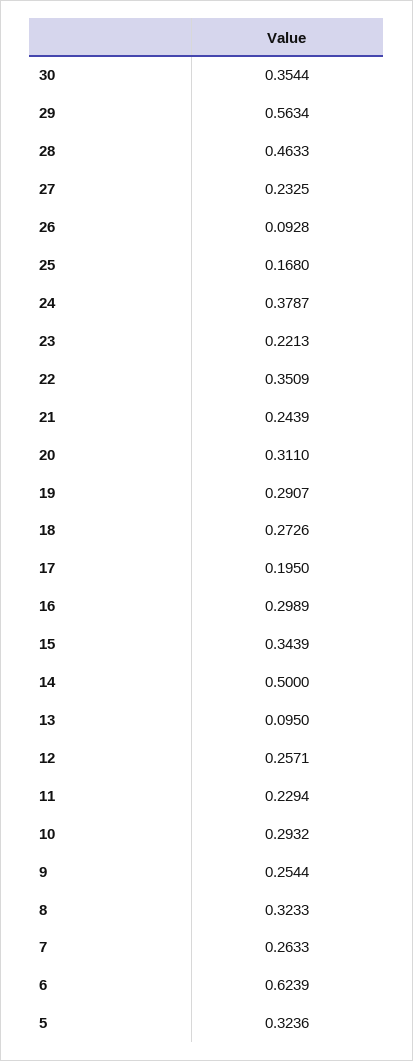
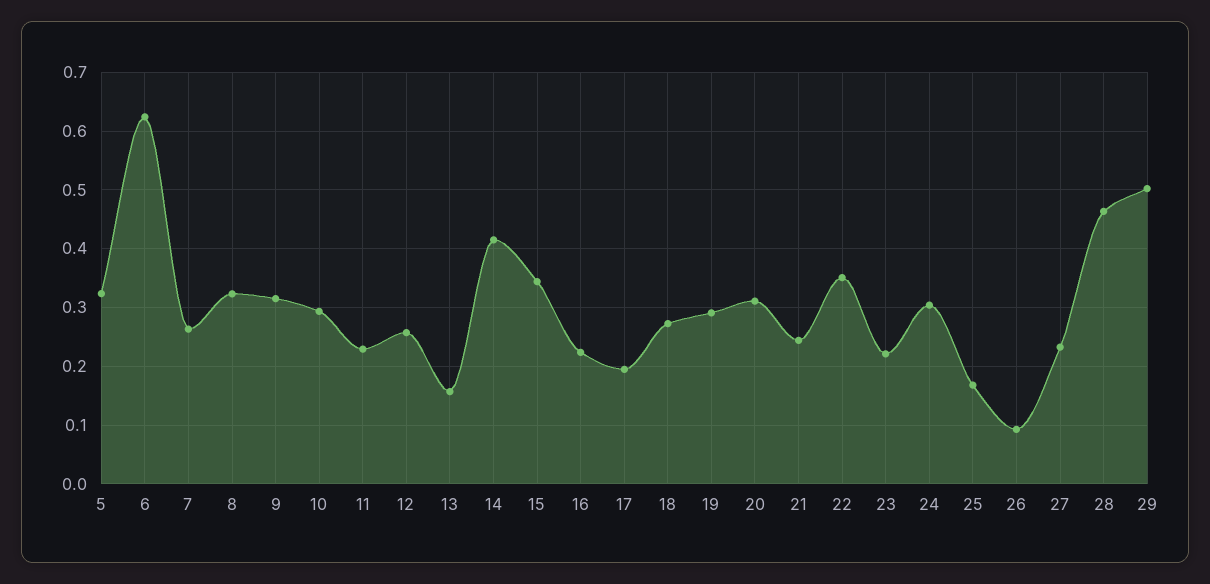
30: 0.3544 -> none
29: 0.5634 -> 0.5
24: 0.3787 -> 0.3
16: 0.2989 -> 0.22
14: 0.5 -> 0.42
13: 0.095 -> 0.16
9: 0.2544 -> 0.32

